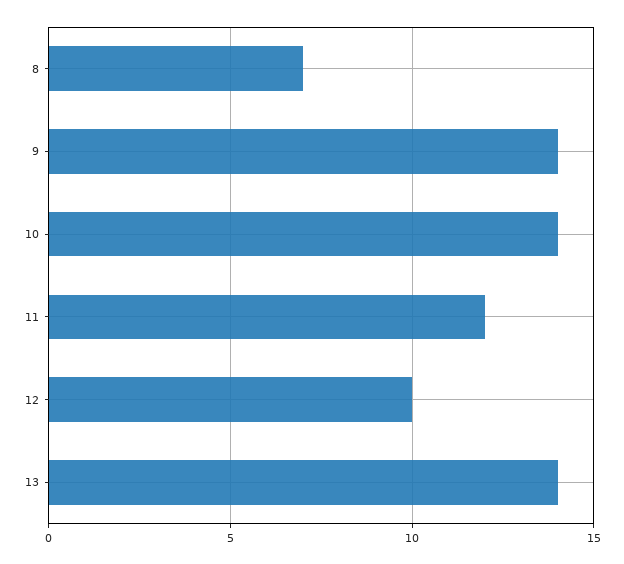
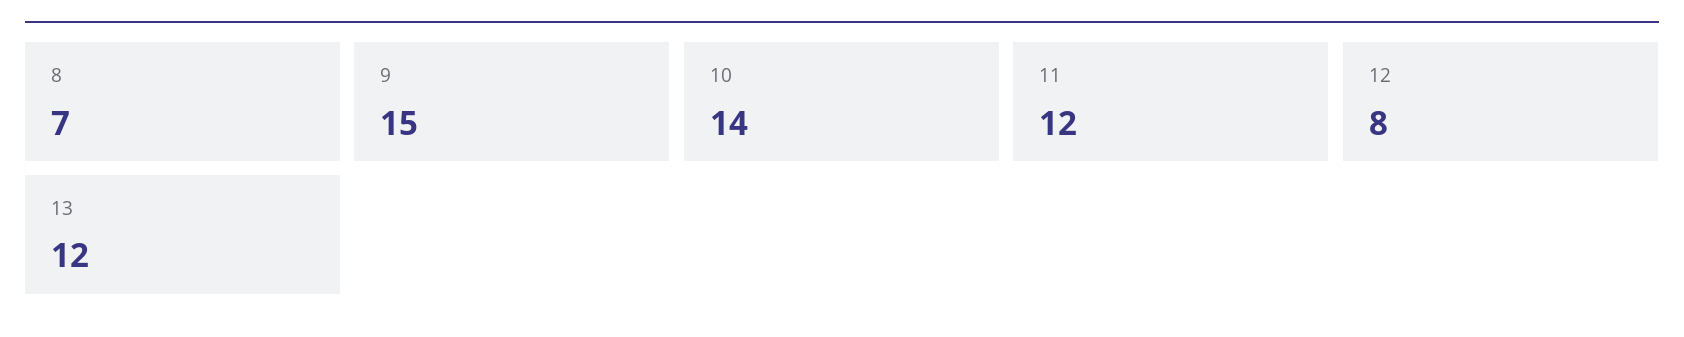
9: 14 -> 15
12: 10 -> 8
13: 14 -> 12

